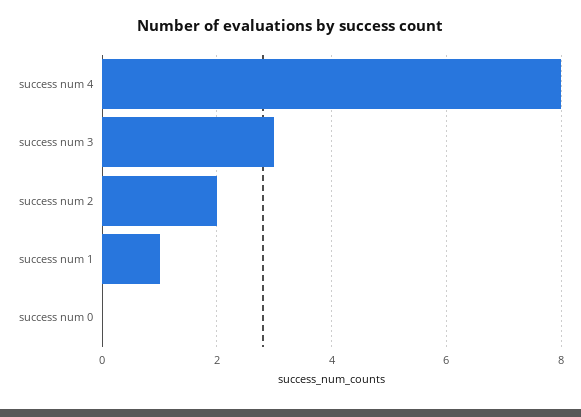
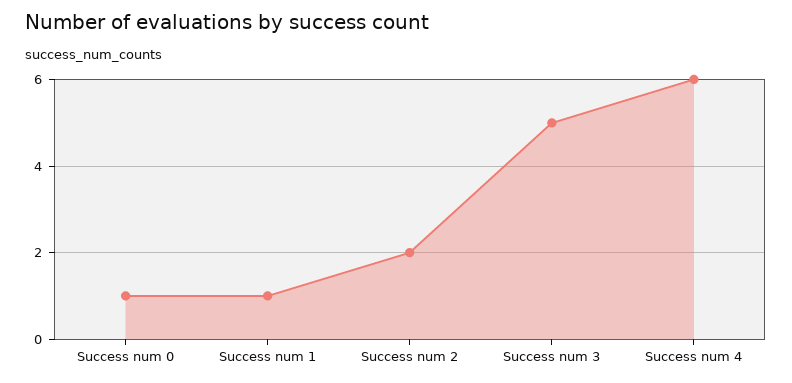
success num 4: 8 -> 6
success num 3: 3 -> 5
success num 0: 0 -> 1

